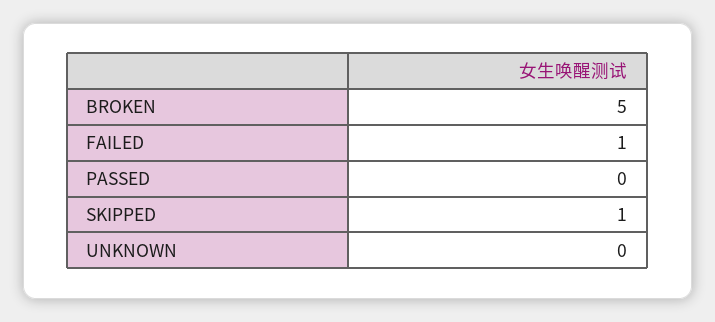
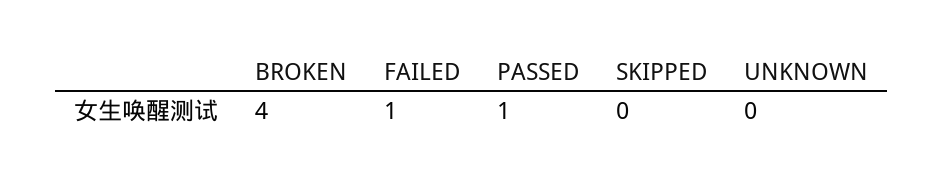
BROKEN: 5 -> 4
PASSED: 0 -> 1
SKIPPED: 1 -> 0

